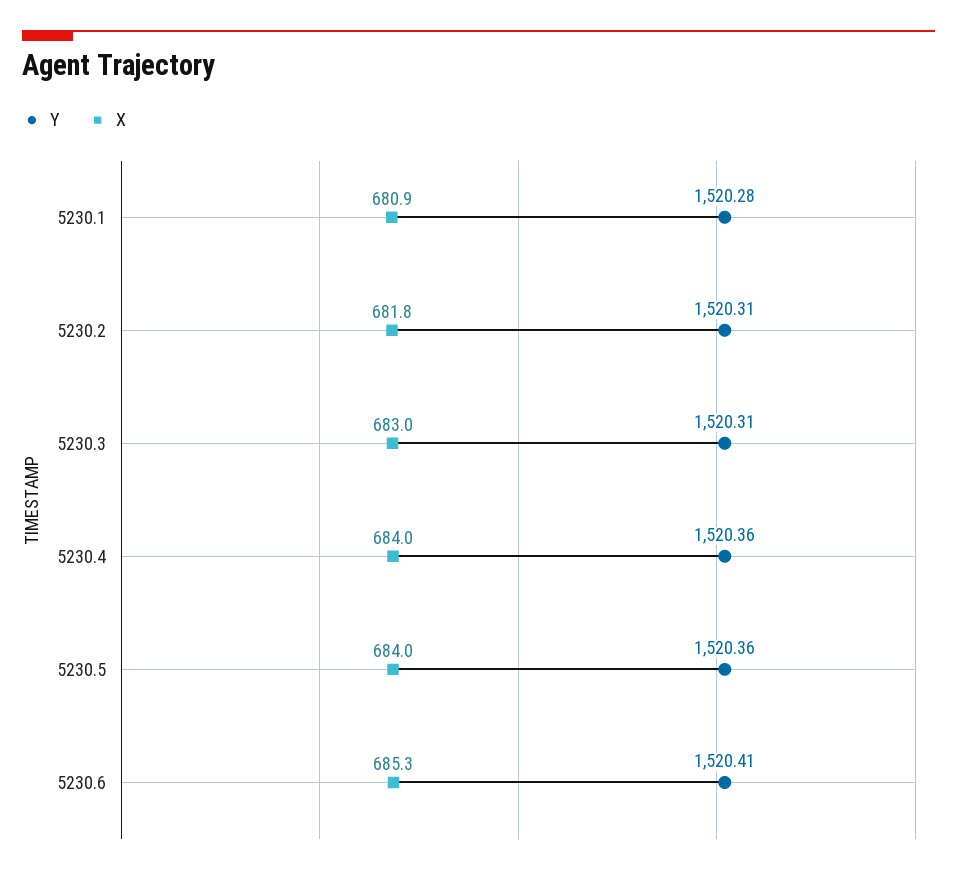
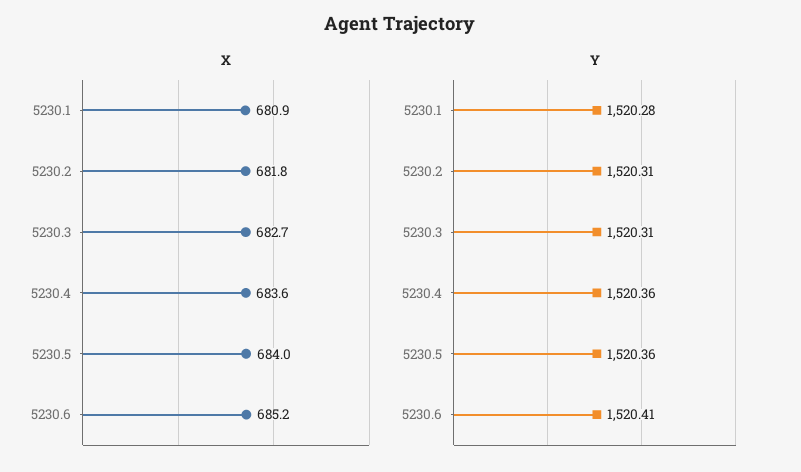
X, 5230.3: 683 -> 682.7
X, 5230.4: 684 -> 683.6
X, 5230.6: 685.3 -> 685.2

